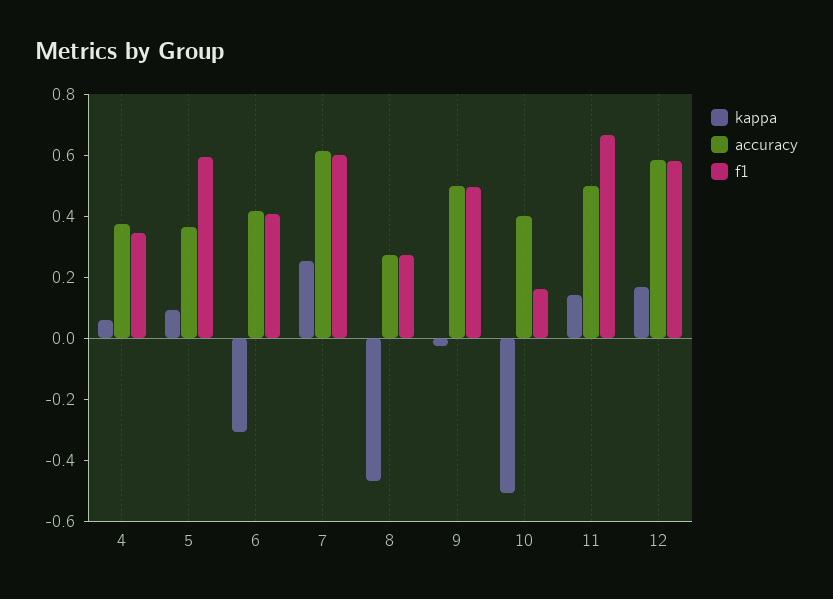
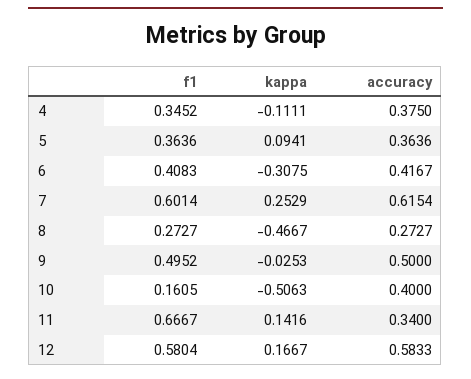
kappa, 4: 0.05 -> -0.1111
f1, 5: 0.6 -> 0.3636
accuracy, 11: 0.5 -> 0.34

